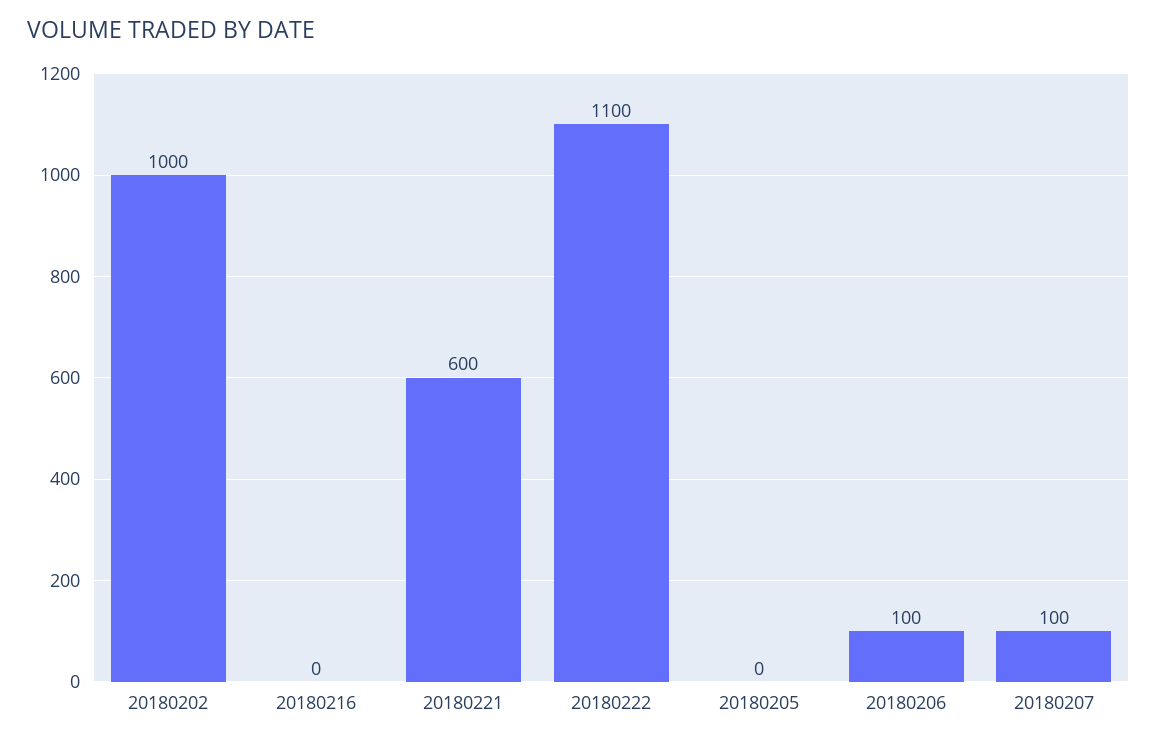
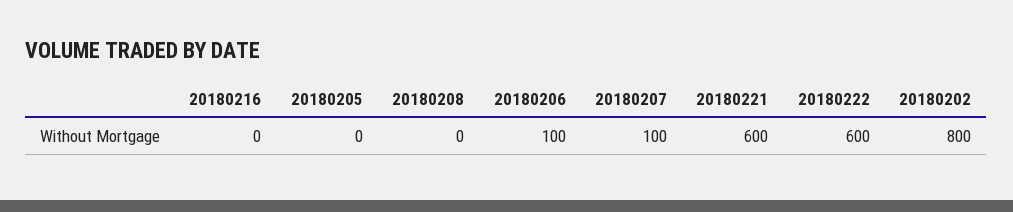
20180202: 1000 -> 800
20180222: 1100 -> 600
20180208: none -> 0

